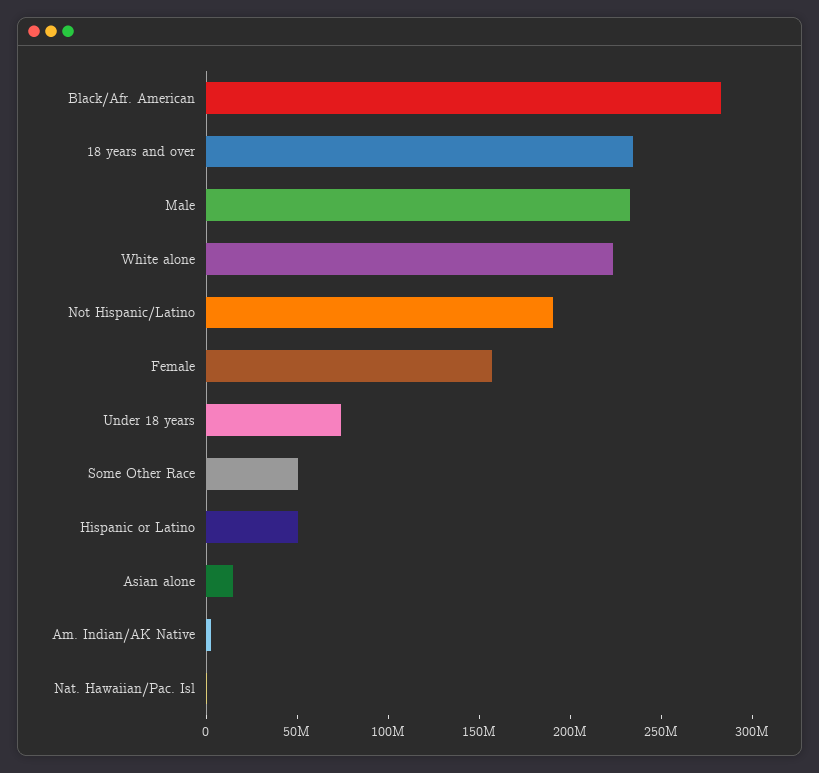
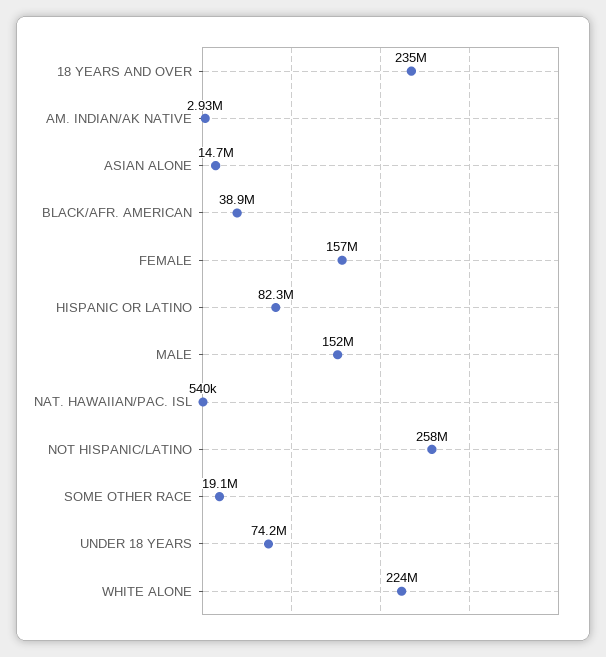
Black/Afr. American: 280000000 -> 38900000
Male: 230000000 -> 152000000
Not Hispanic/Latino: 190000000 -> 258000000
Some Other Race: 50000000 -> 19100000
Hispanic or Latino: 50000000 -> 82300000

